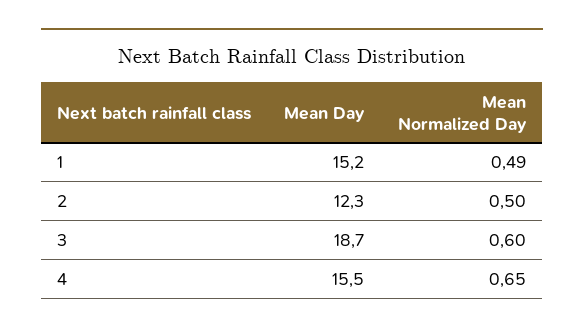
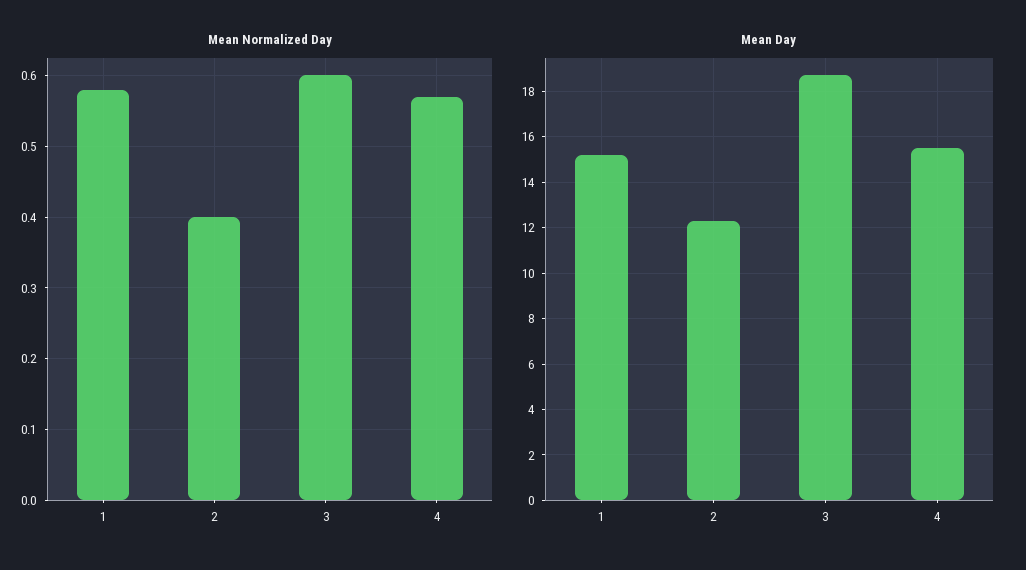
Mean Normalized Day, 1: 0.49 -> 0.58
Mean Normalized Day, 2: 0.5 -> 0.4
Mean Normalized Day, 4: 0.65 -> 0.57

